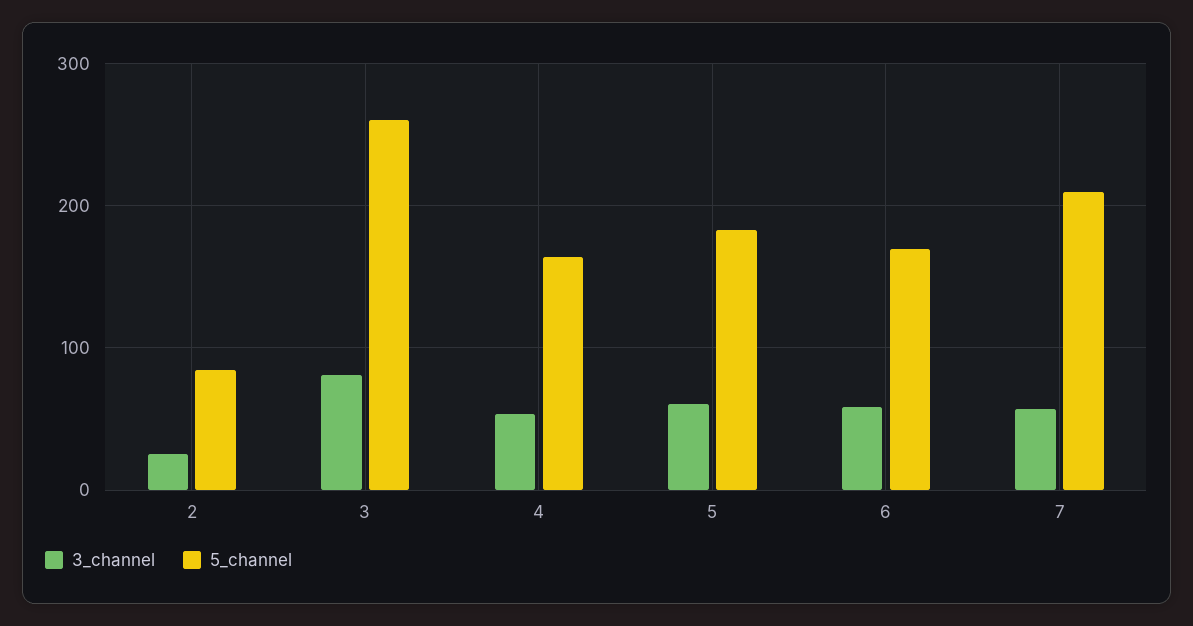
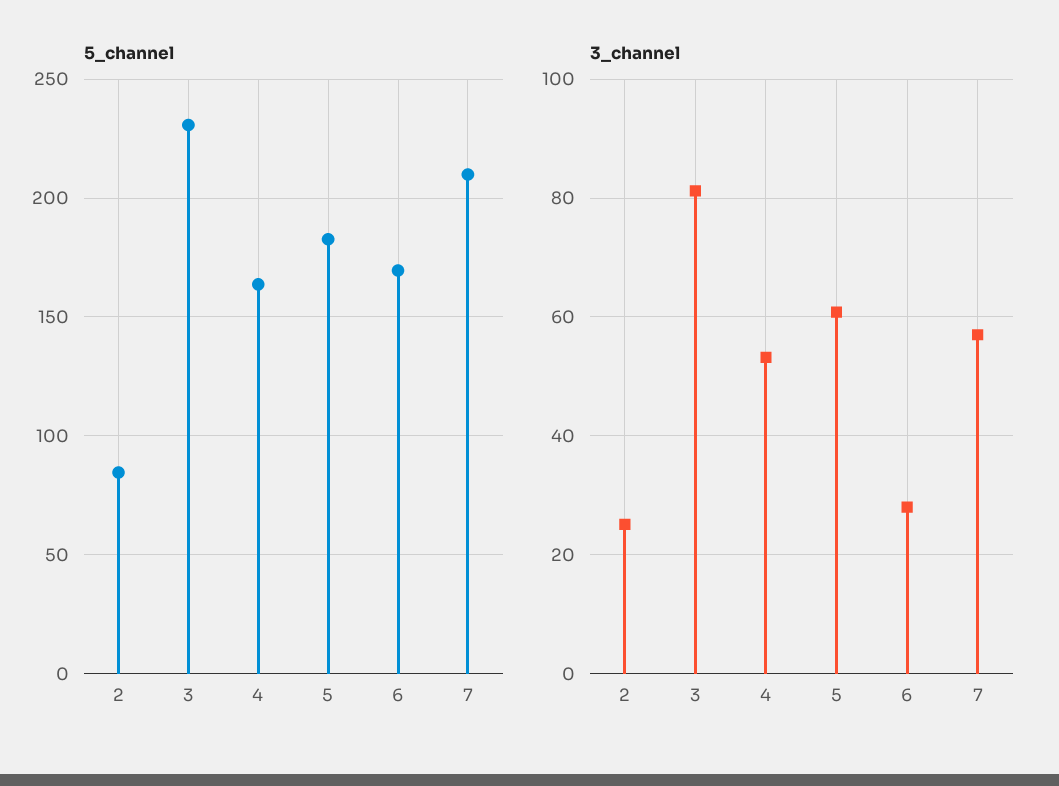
5_channel, 3: 260 -> 230
3_channel, 6: 60 -> 28

